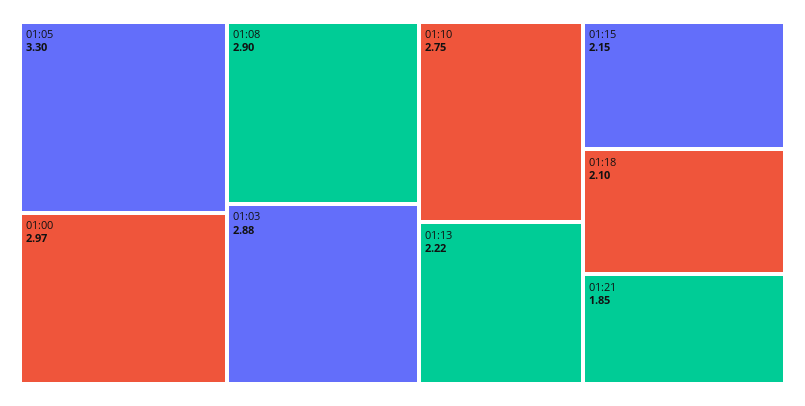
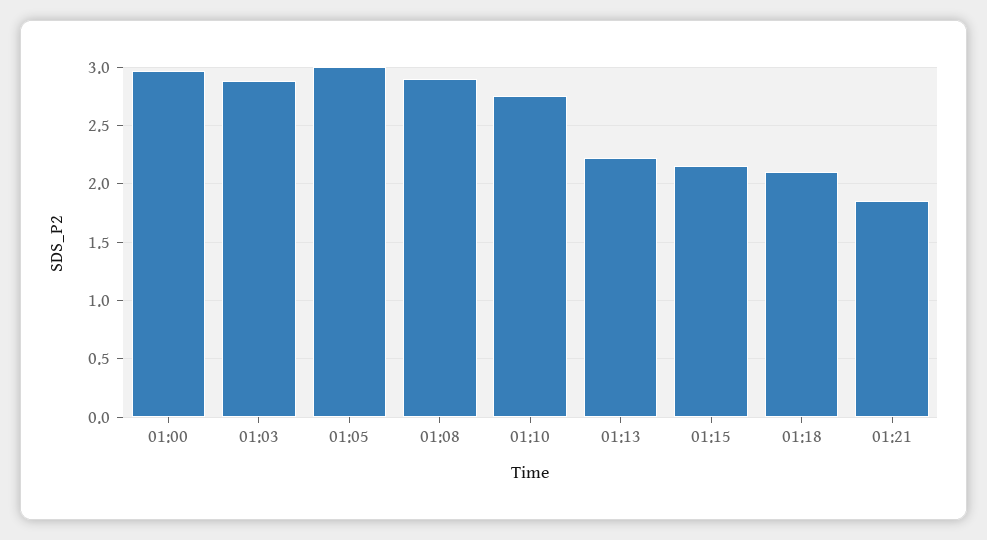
01:05: 3.3 -> 3

